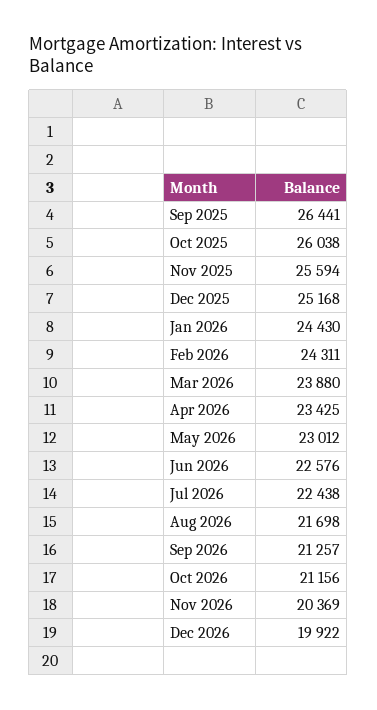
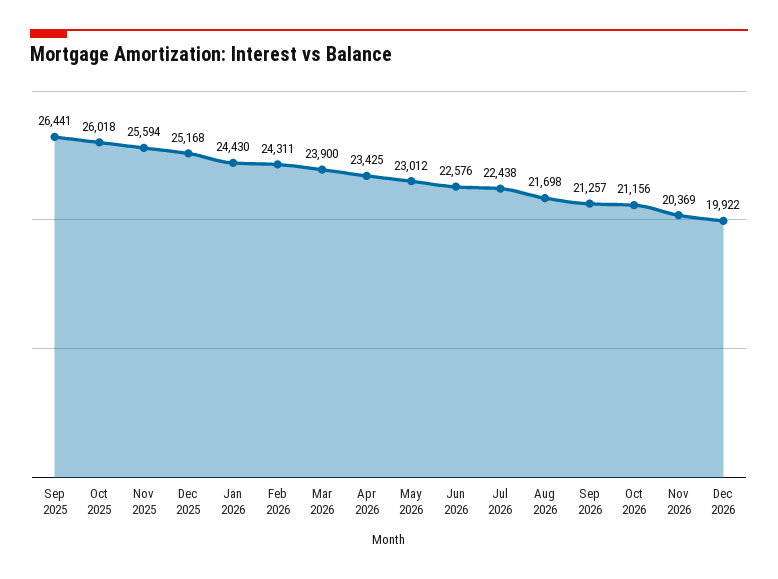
Oct 2025: 26038 -> 26018
Mar 2026: 23880 -> 23900

